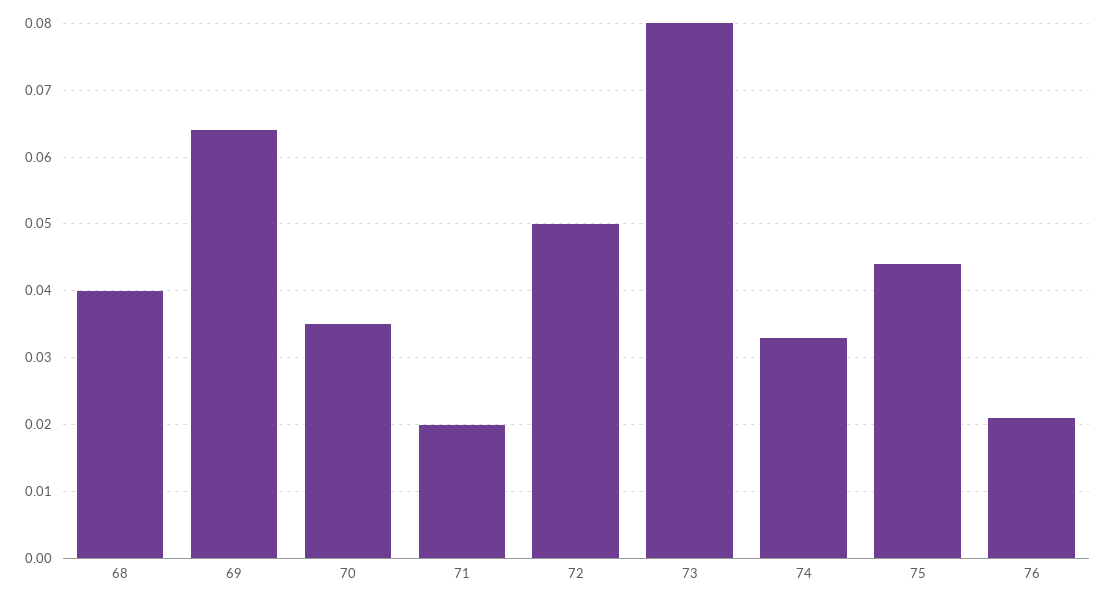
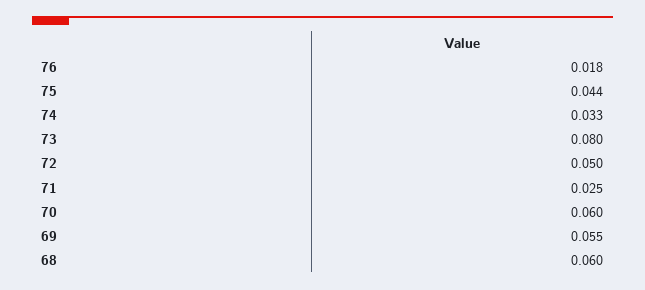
68: 0.04 -> 0.06
69: 0.064 -> 0.055
70: 0.035 -> 0.06
71: 0.02 -> 0.025
76: 0.021 -> 0.018

